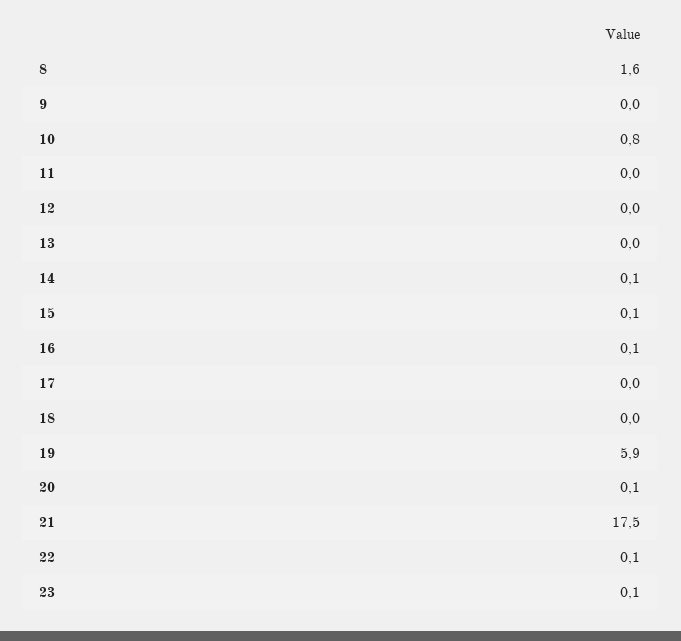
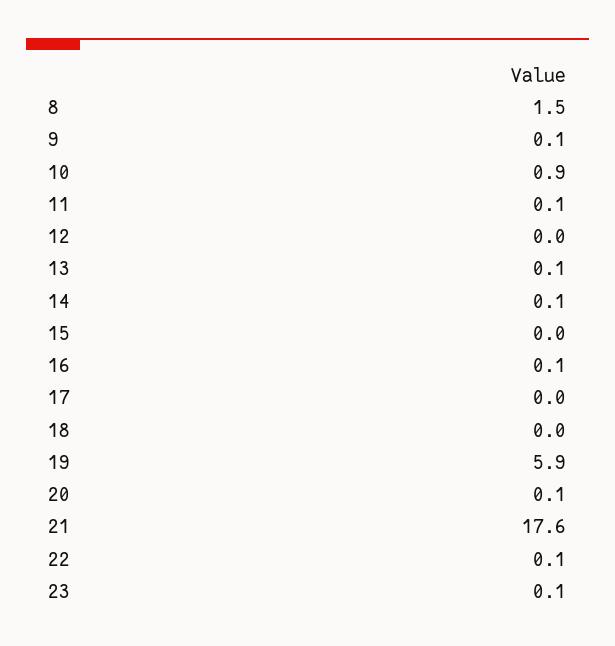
8: 1.6 -> 1.5
9: 0 -> 0.1
10: 0.8 -> 0.9
11: 0 -> 0.1
13: 0 -> 0.1
15: 0.1 -> 0
21: 17.5 -> 17.6

